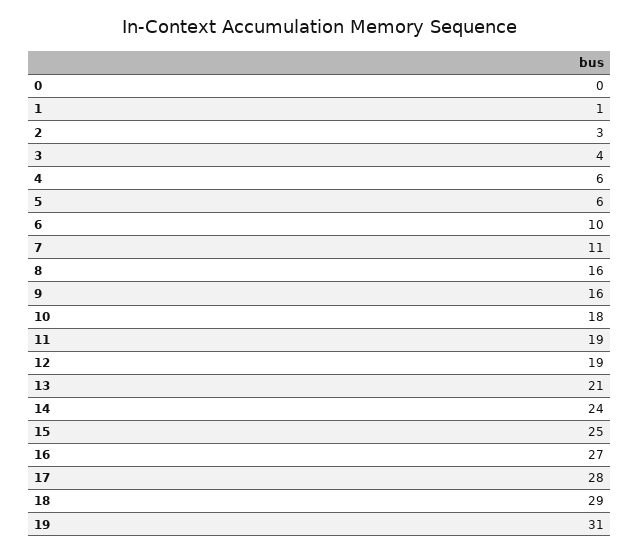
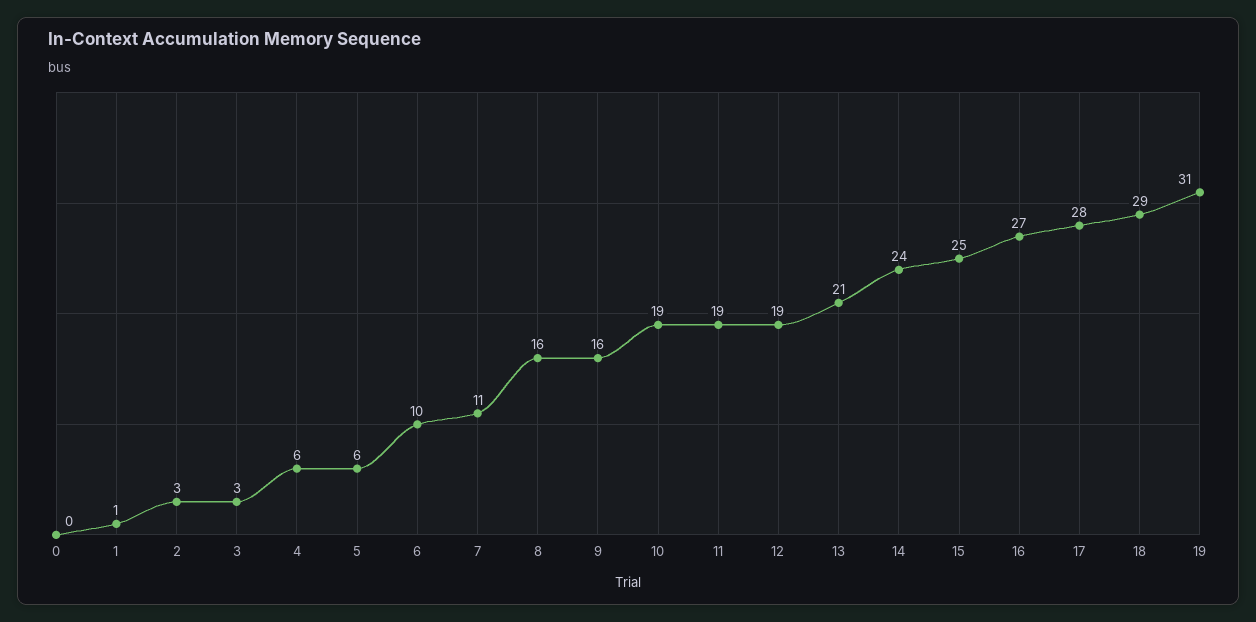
3: 4 -> 3
10: 18 -> 19

